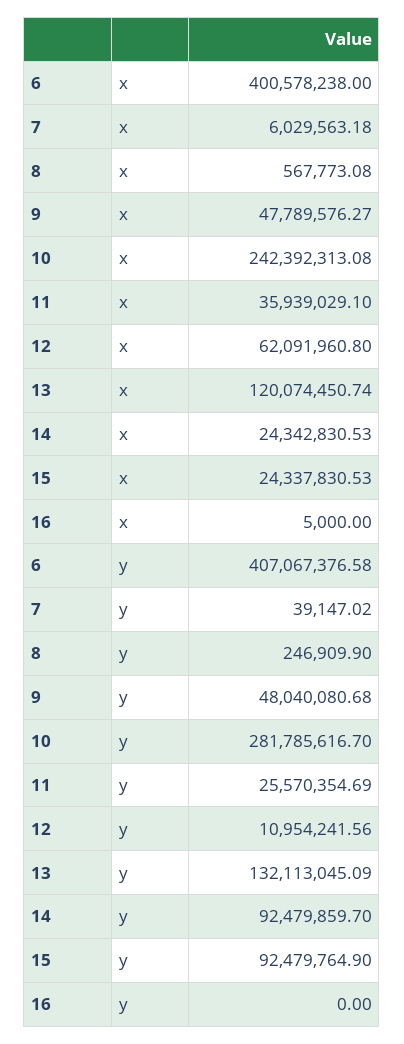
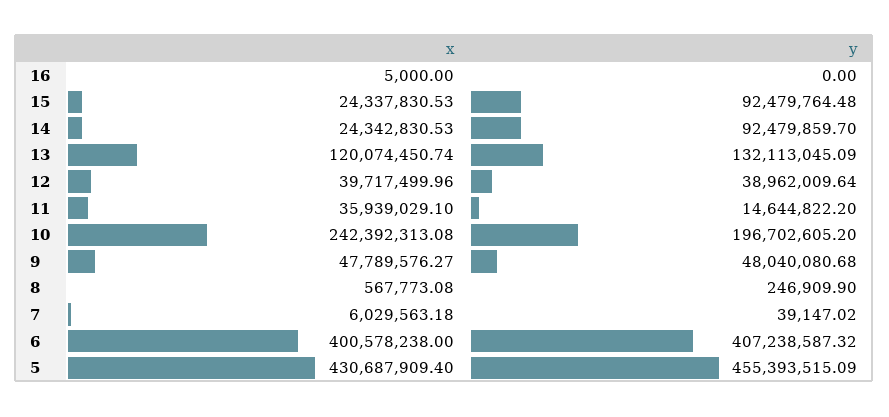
12, x: 62091960.8 -> 39717499.96
6, y: 407067376.58 -> 407238587.32
10, y: 281785616.7 -> 196702605.2
11, y: 25570354.69 -> 14644822.2
12, y: 10954241.56 -> 38962009.64
15, y: 92479764.9 -> 92479764.48
5, x: none -> 430687909.4
5, y: none -> 455393515.09

